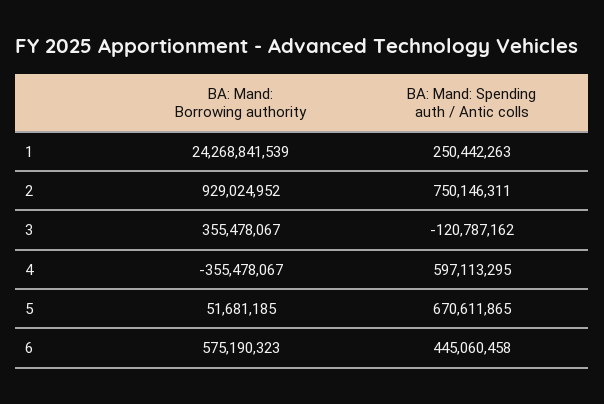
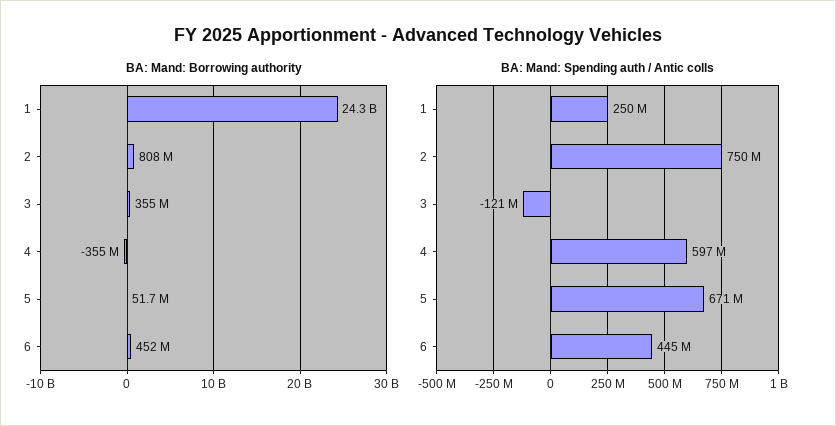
BA: Mand: Borrowing authority, 2: 929024952 -> 808000000
BA: Mand: Borrowing authority, 6: 575190323 -> 452000000

